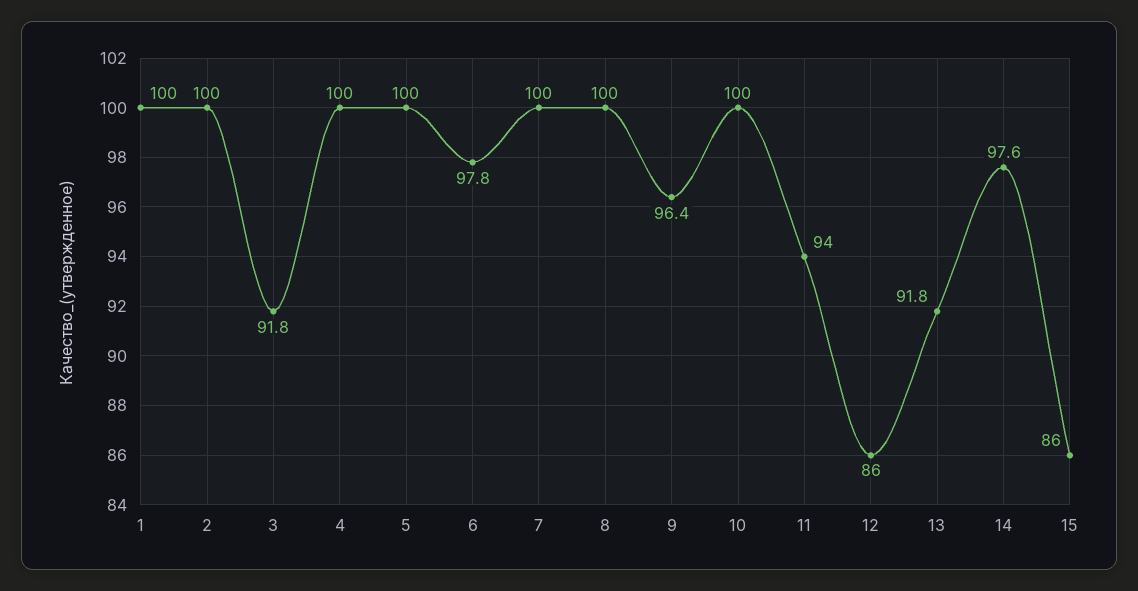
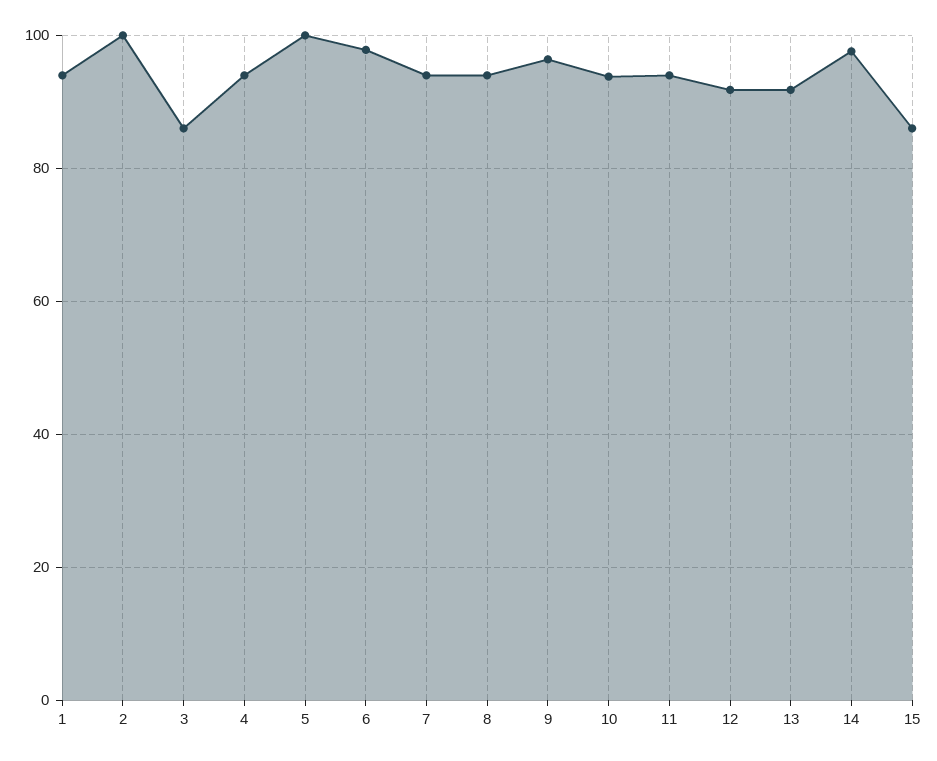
1: 100 -> 94
3: 91.8 -> 86
4: 100 -> 94
7: 100 -> 94
8: 100 -> 94
10: 100 -> 94
12: 86 -> 92

